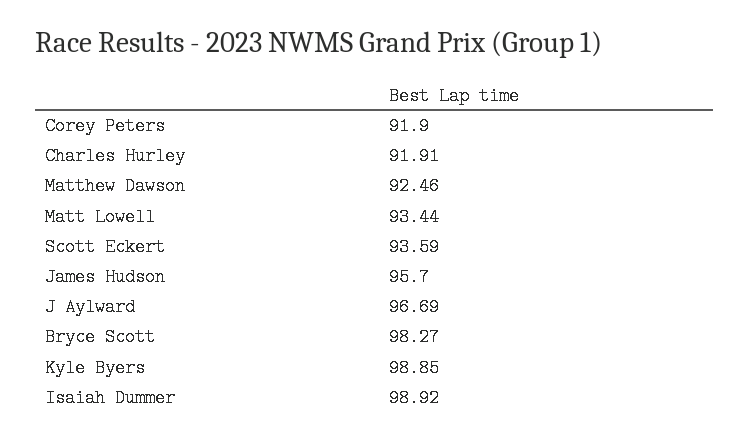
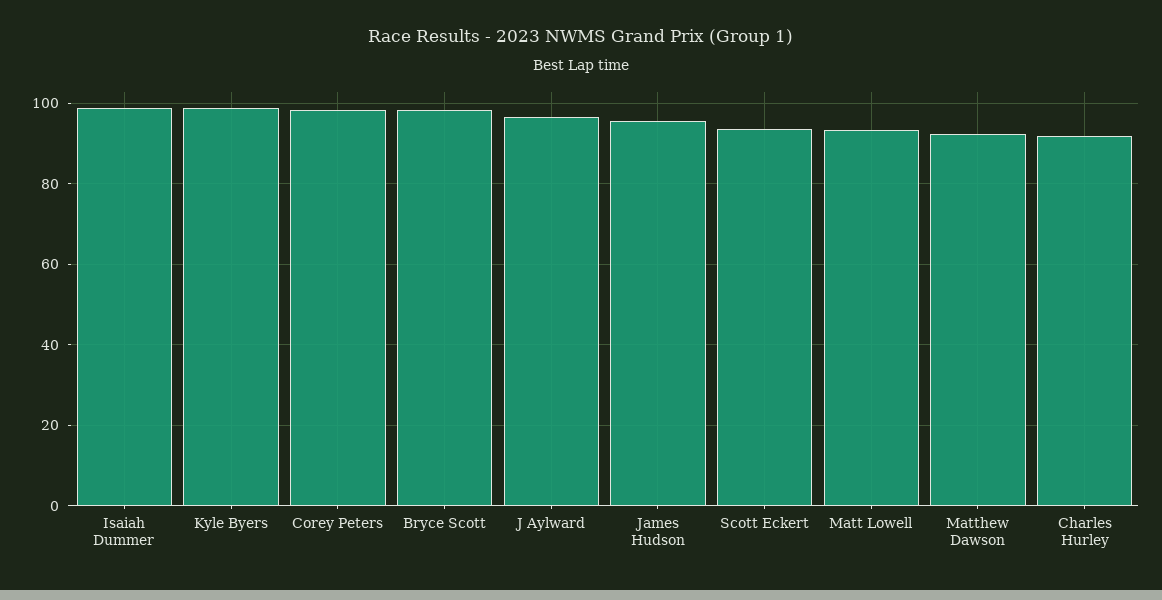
Corey Peters: 91.9 -> 98

